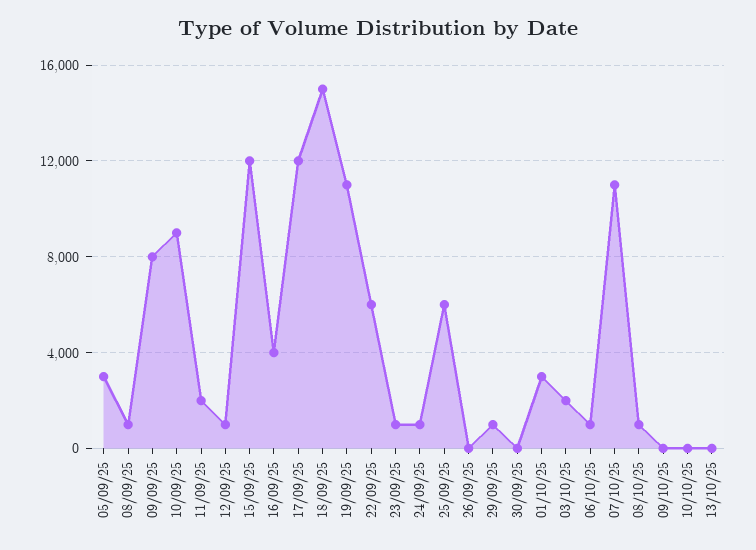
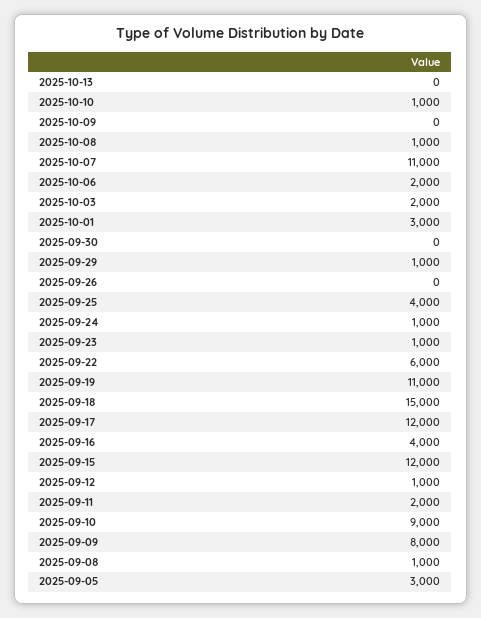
25/09/25: 6000 -> 4000
06/10/25: 1000 -> 2000
10/10/25: 0 -> 1000

